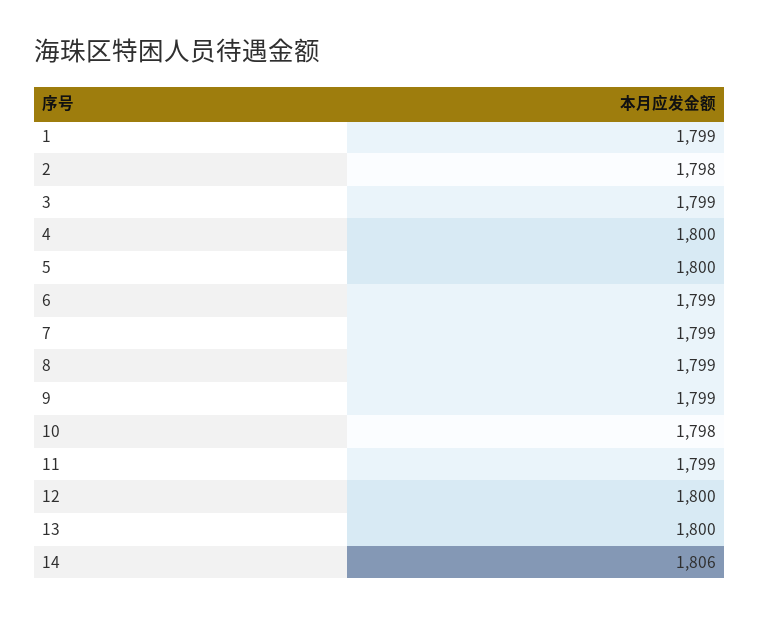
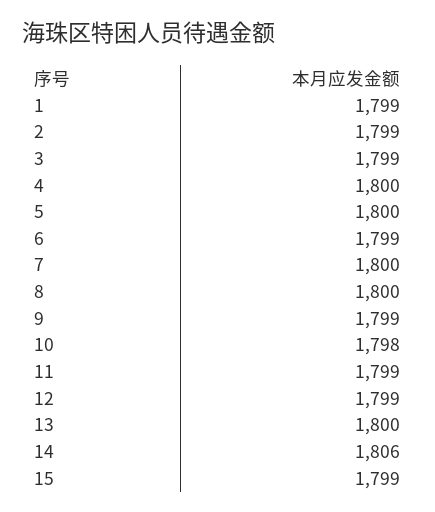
2: 1798 -> 1799
7: 1799 -> 1800
8: 1799 -> 1800
12: 1800 -> 1799
15: none -> 1799

